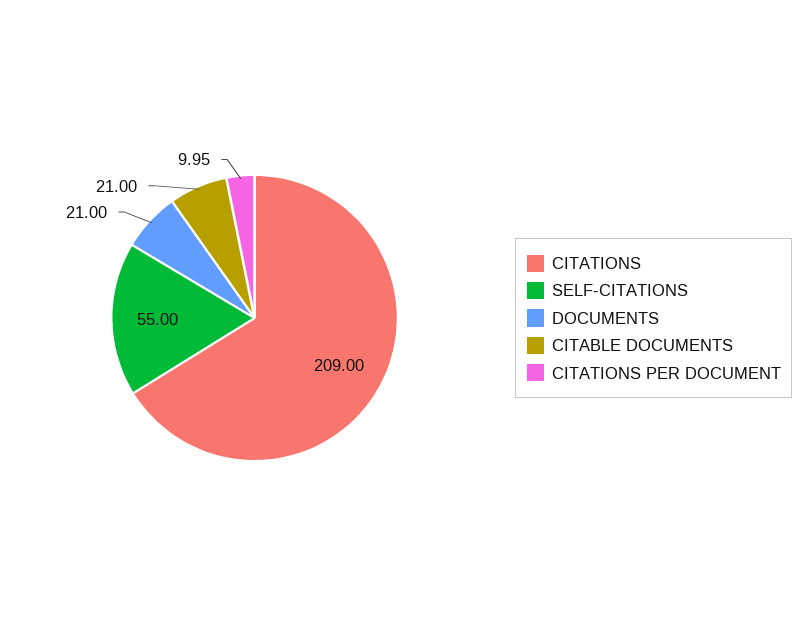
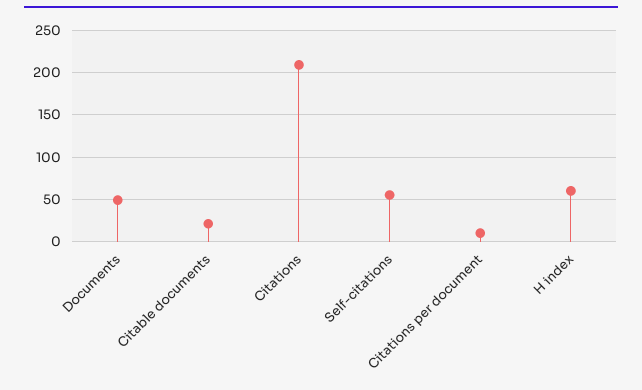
DOCUMENTS: 21 -> 50
H index: none -> 60

